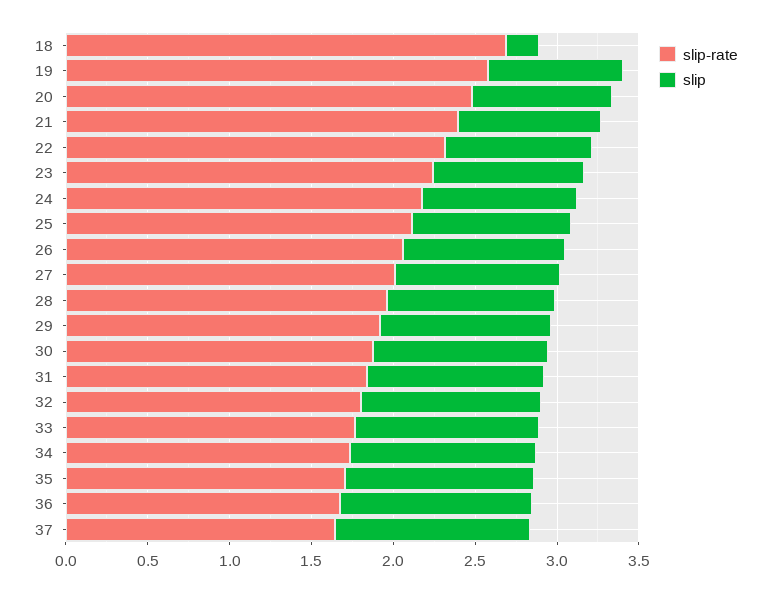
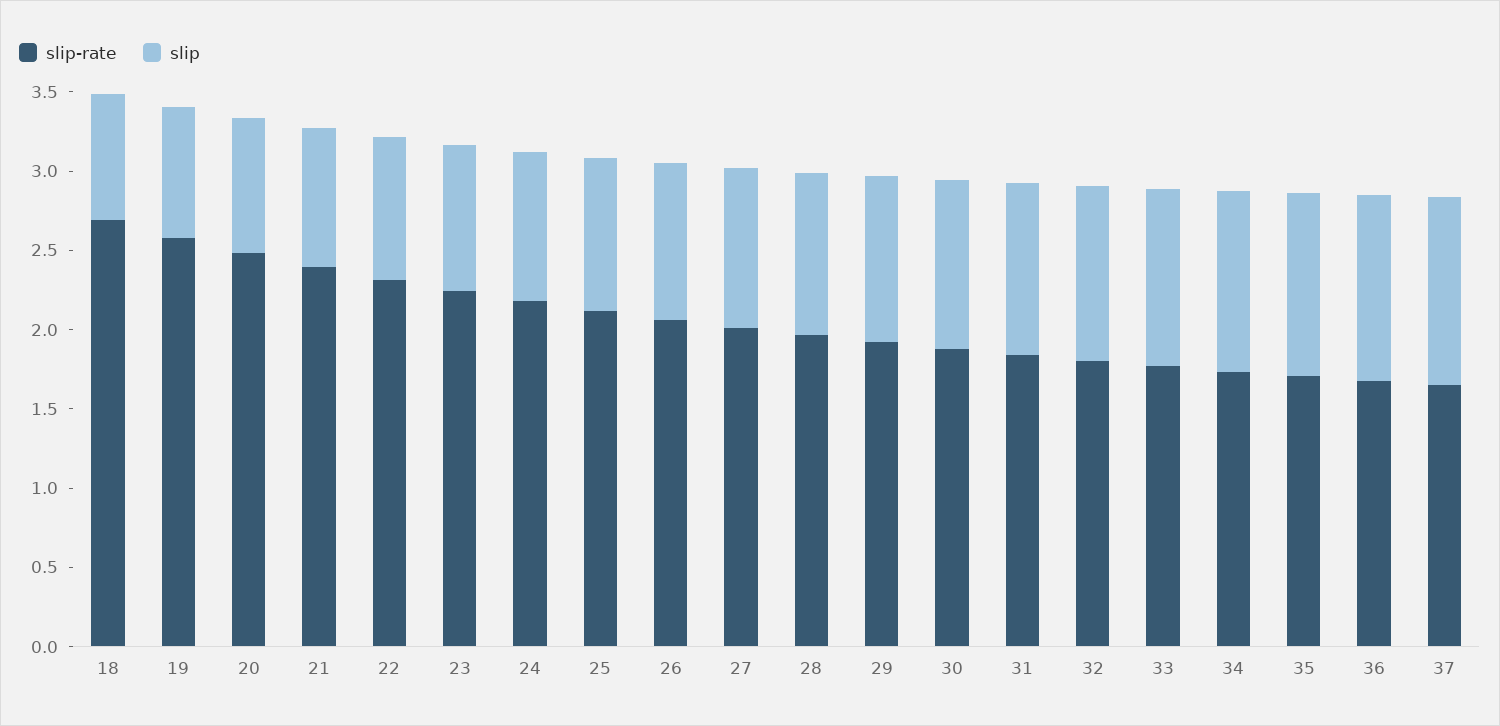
slip, 18: 0.2 -> 0.8

